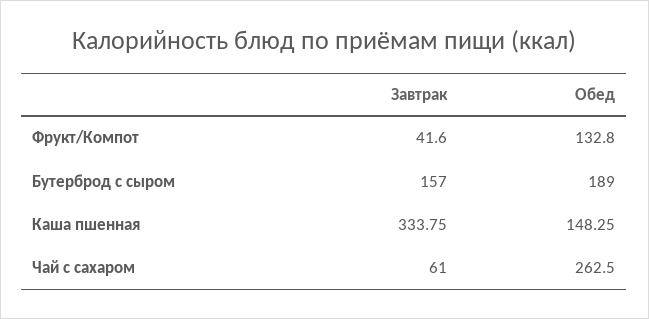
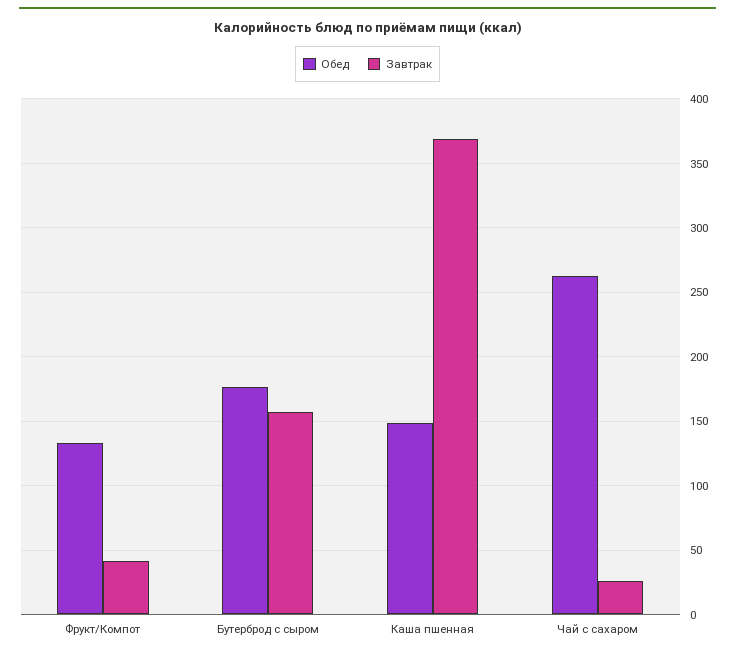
Обед, Бутерброд с сыром: 189 -> 175
Завтрак, Каша пшенная: 333.75 -> 370
Завтрак, Чай с сахаром: 61 -> 25

